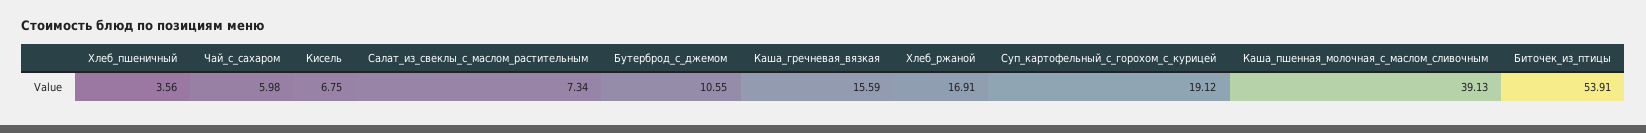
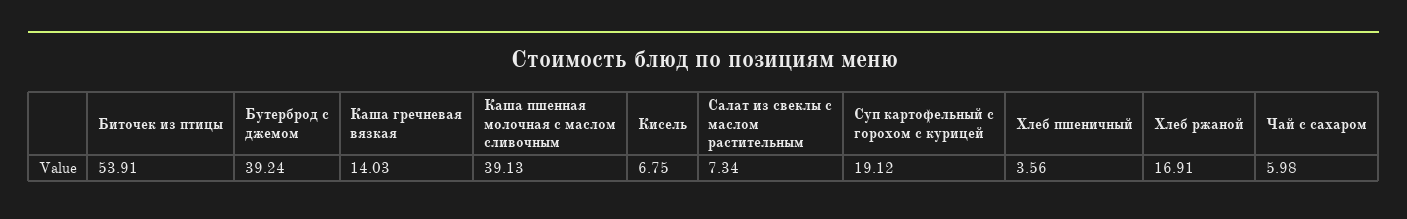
Бутерброд_с_джемом: 10.55 -> 39.24
Каша_гречневая_вязкая: 15.59 -> 14.03

